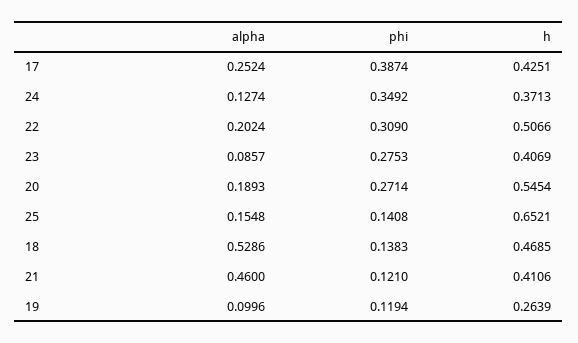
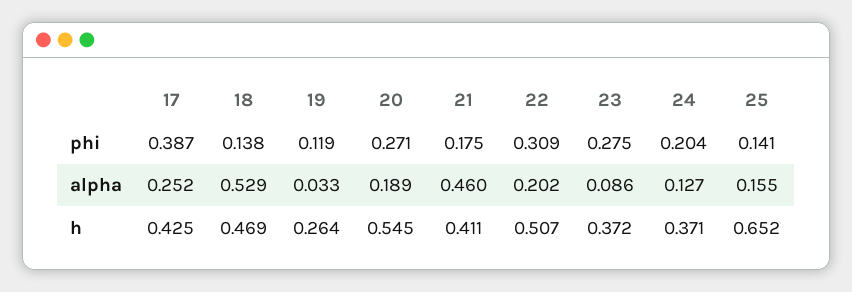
phi, 24: 0.3492 -> 0.204
h, 23: 0.4069 -> 0.372
phi, 21: 0.121 -> 0.175
alpha, 19: 0.0996 -> 0.033

